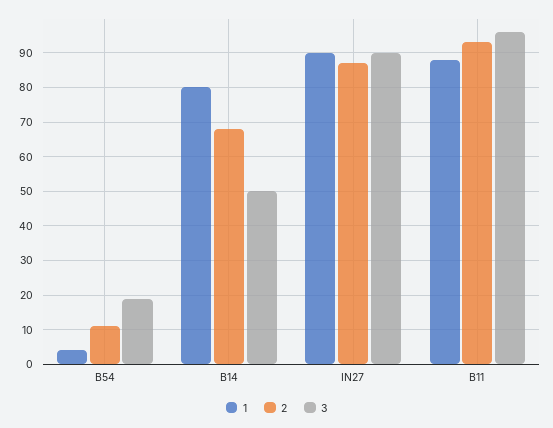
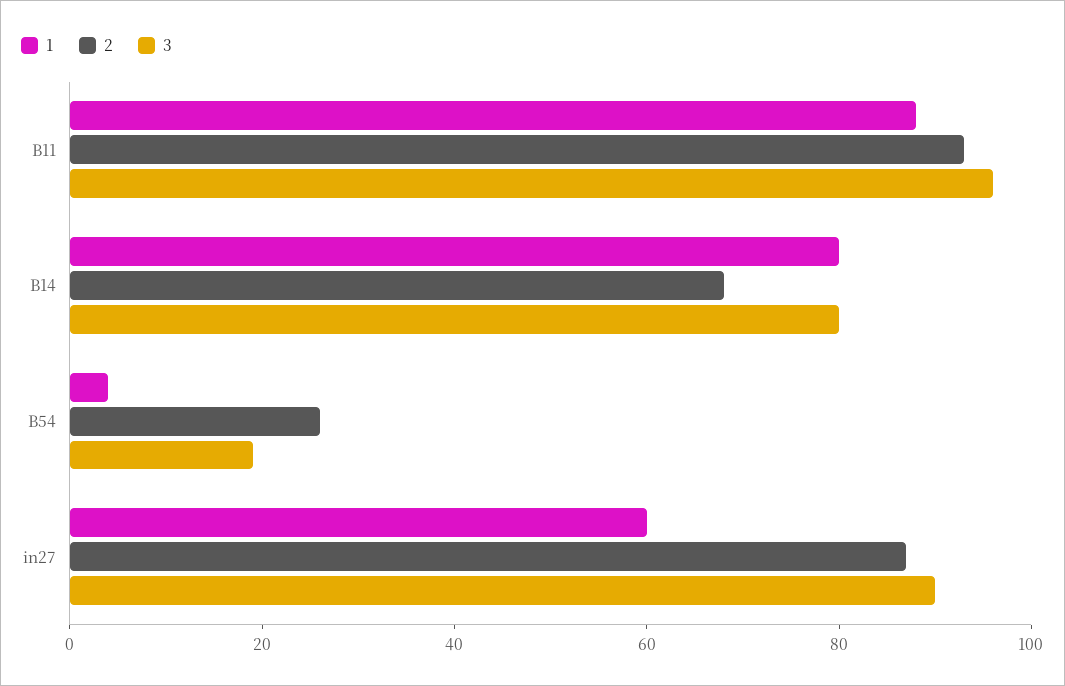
2, B54: 10 -> 25
3, B14: 50 -> 80
1, IN27: 90 -> 60

